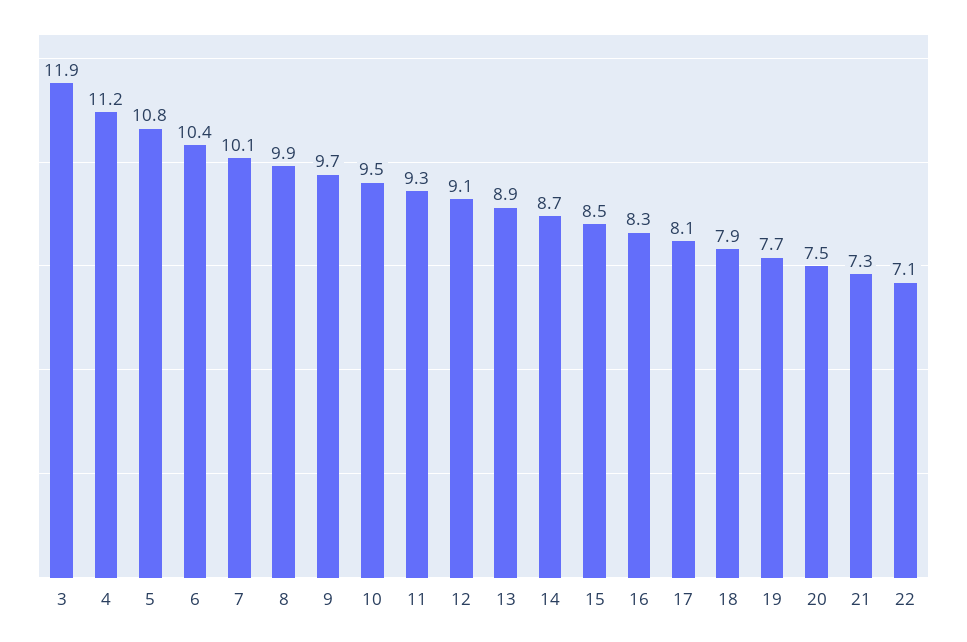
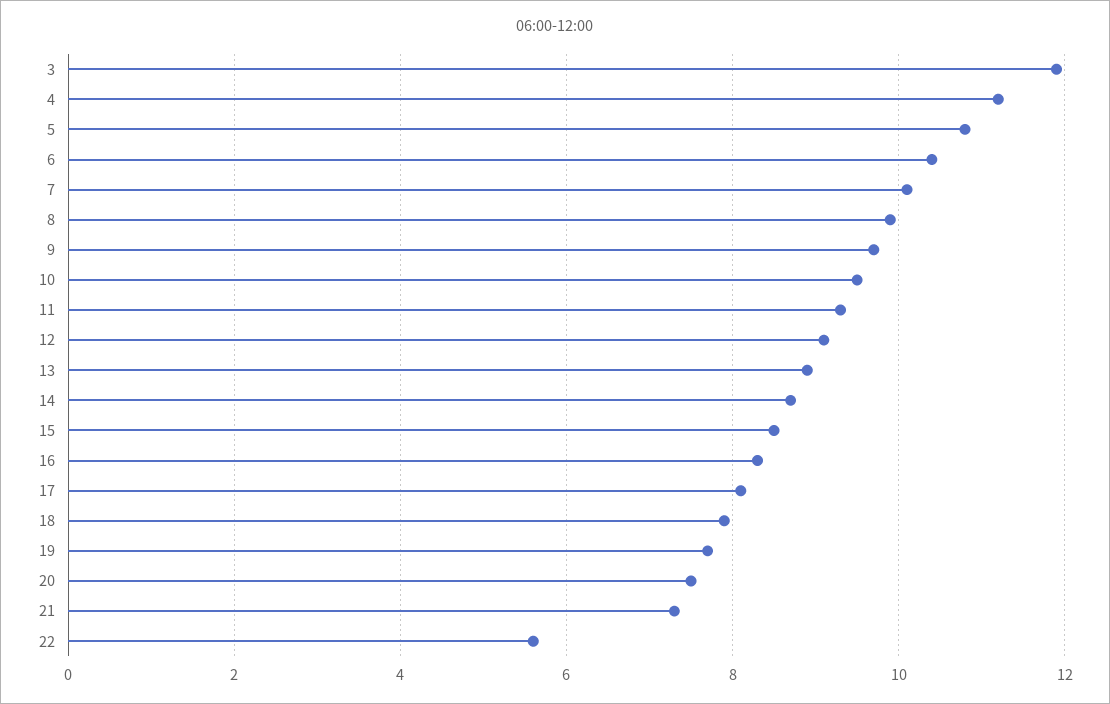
22: 7.1 -> 5.5

